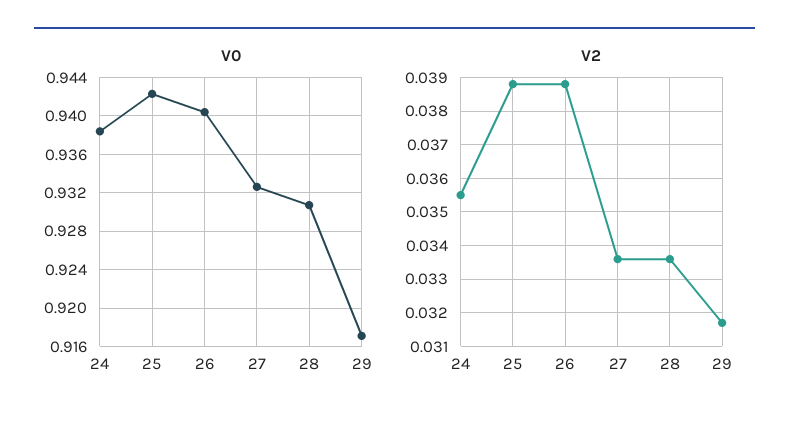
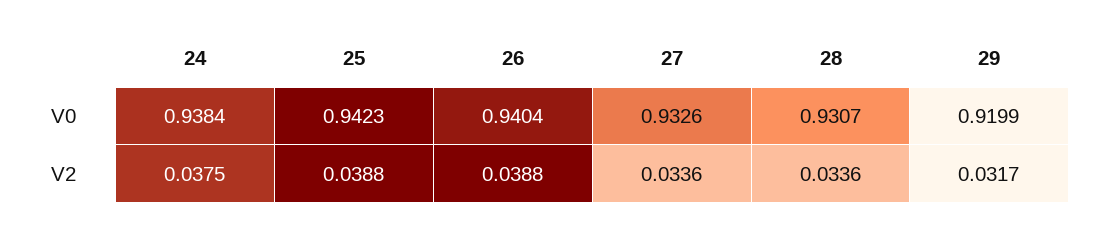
V0, 29: 0.917 -> 0.9199
V2, 24: 0.0355 -> 0.0375

